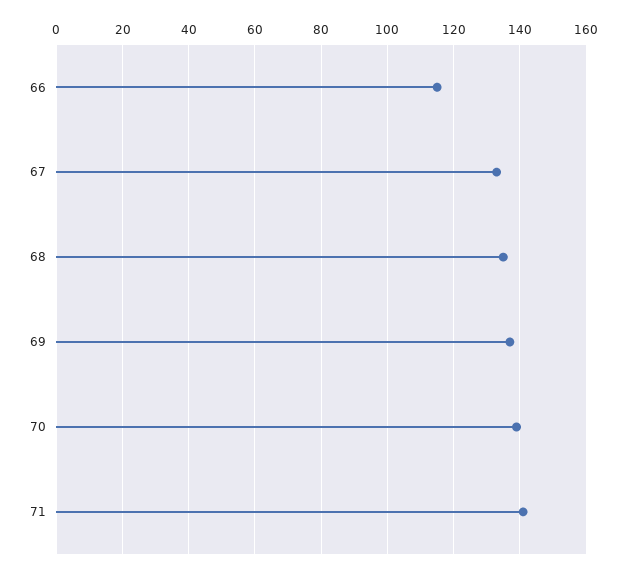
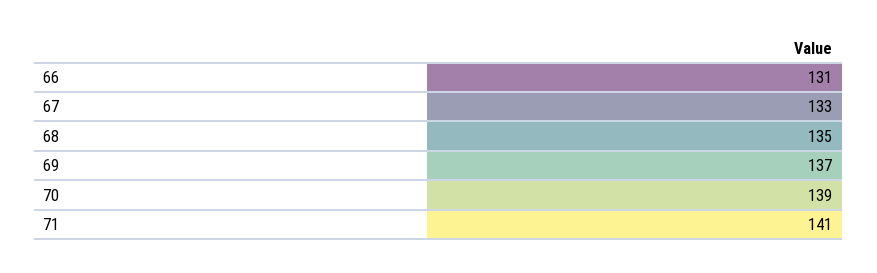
66: 115 -> 131

